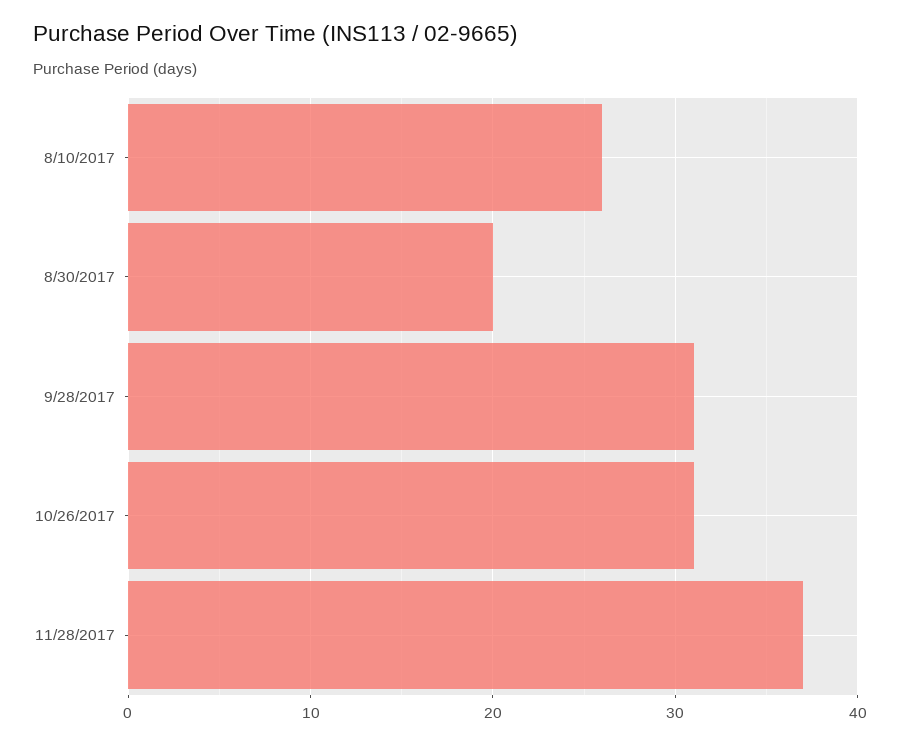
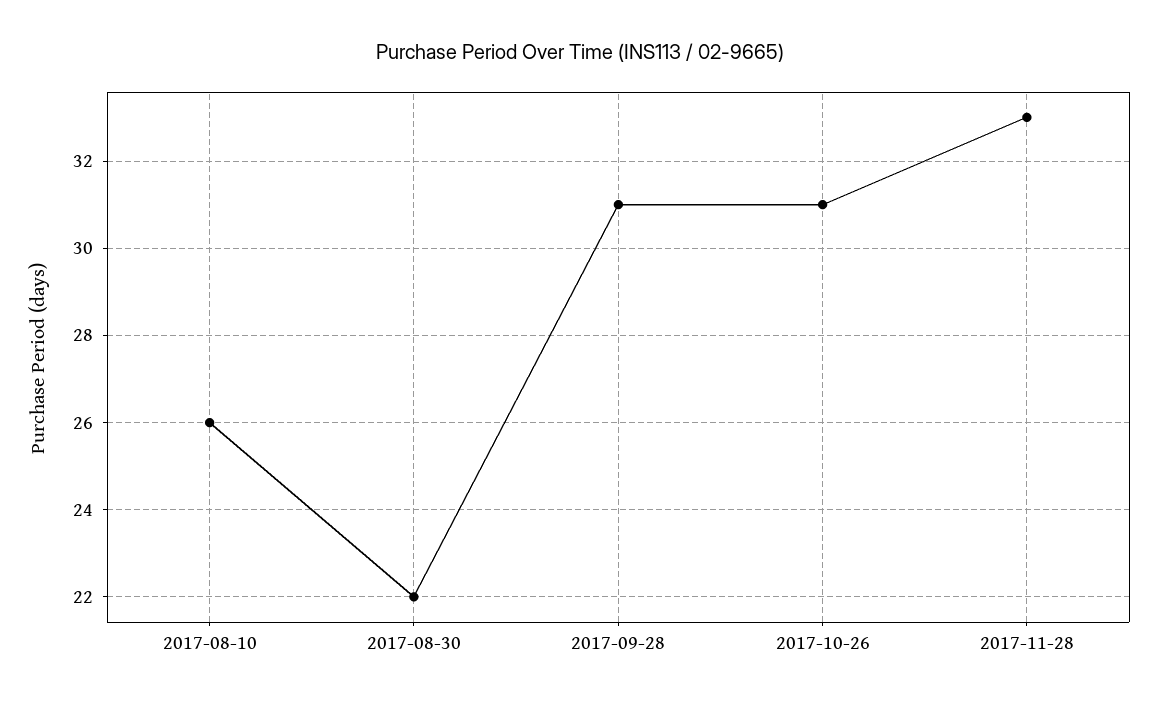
8/30/2017: 20 -> 22
11/28/2017: 37 -> 33

